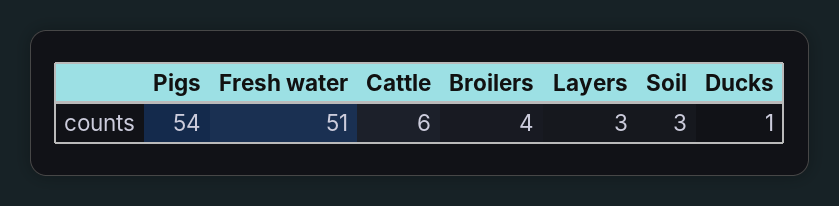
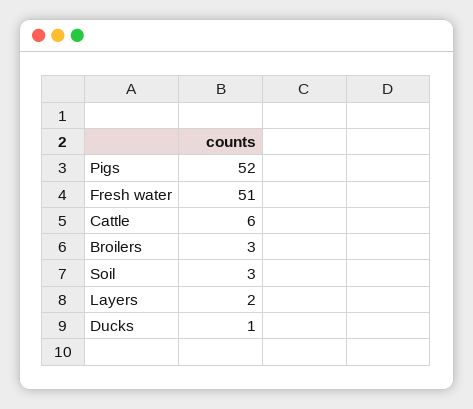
Pigs: 54 -> 52
Broilers: 4 -> 3
Layers: 3 -> 2

